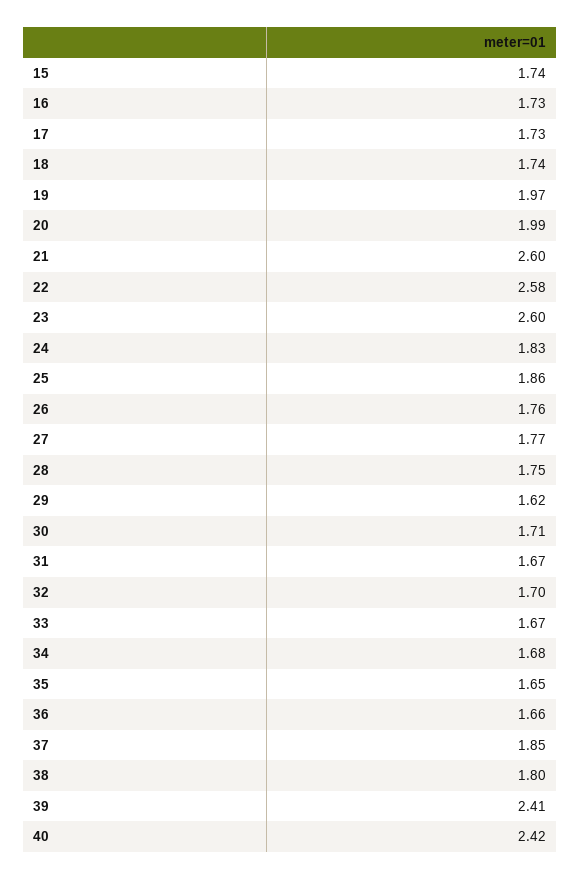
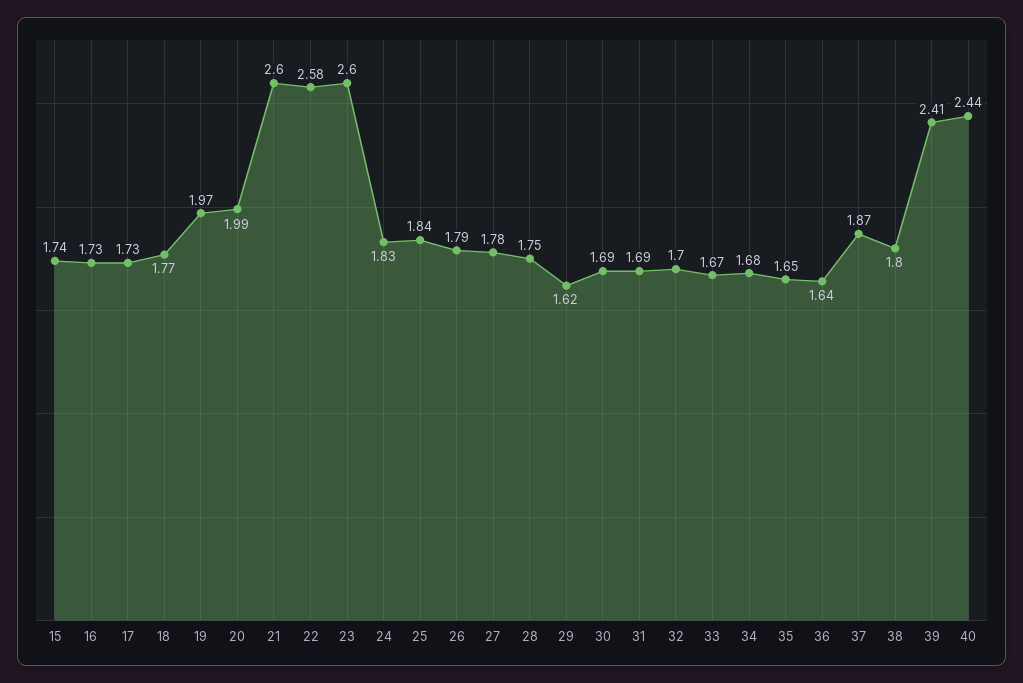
18: 1.74 -> 1.77
25: 1.86 -> 1.84
26: 1.76 -> 1.79
27: 1.77 -> 1.78
30: 1.71 -> 1.69
31: 1.67 -> 1.69
36: 1.66 -> 1.64
37: 1.85 -> 1.87
40: 2.42 -> 2.44

